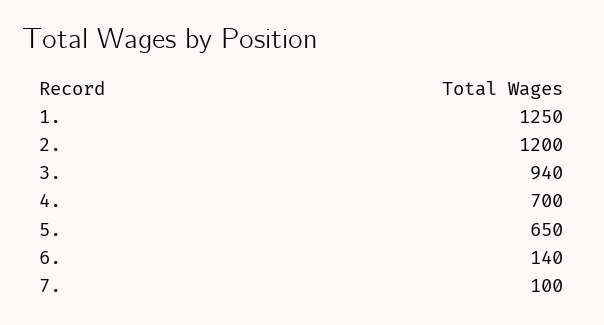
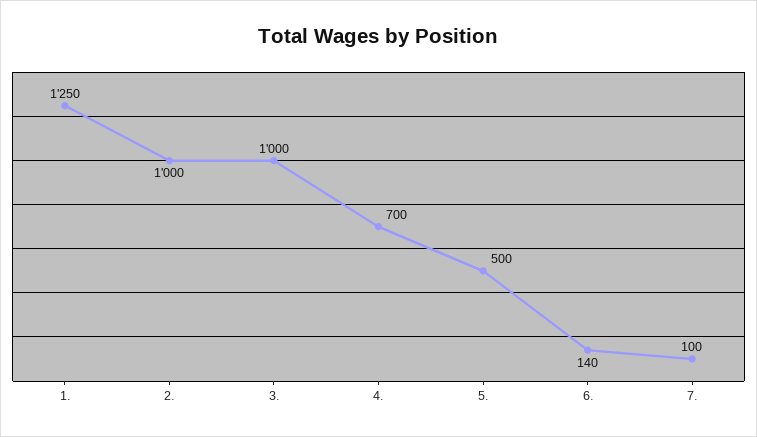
2.: 1200 -> 1000
3.: 940 -> 1000
5.: 650 -> 500

